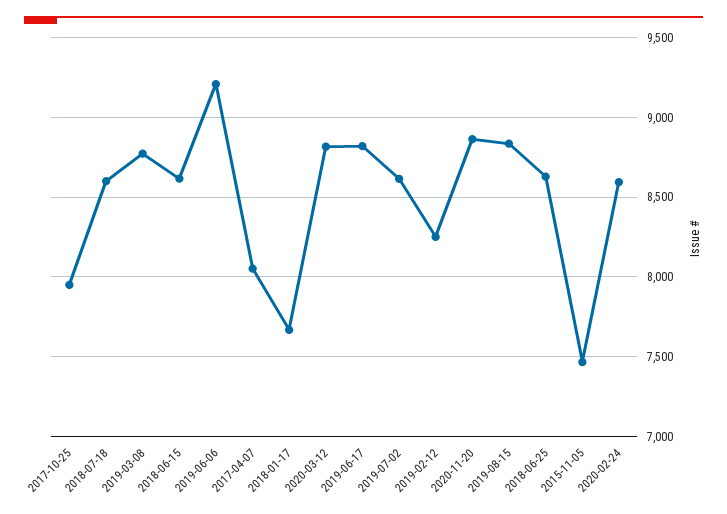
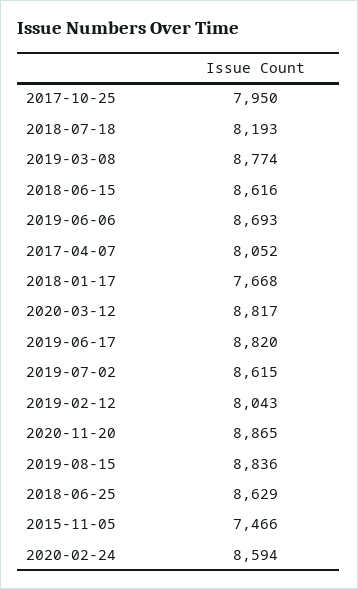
2018-07-18: 8600 -> 8193
2019-06-06: 9200 -> 8693
2019-02-12: 8250 -> 8043

